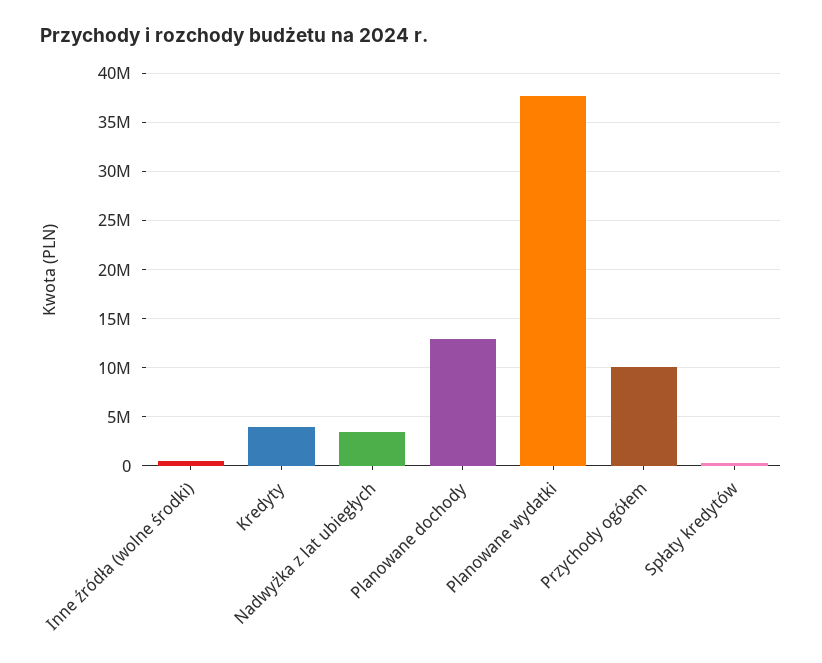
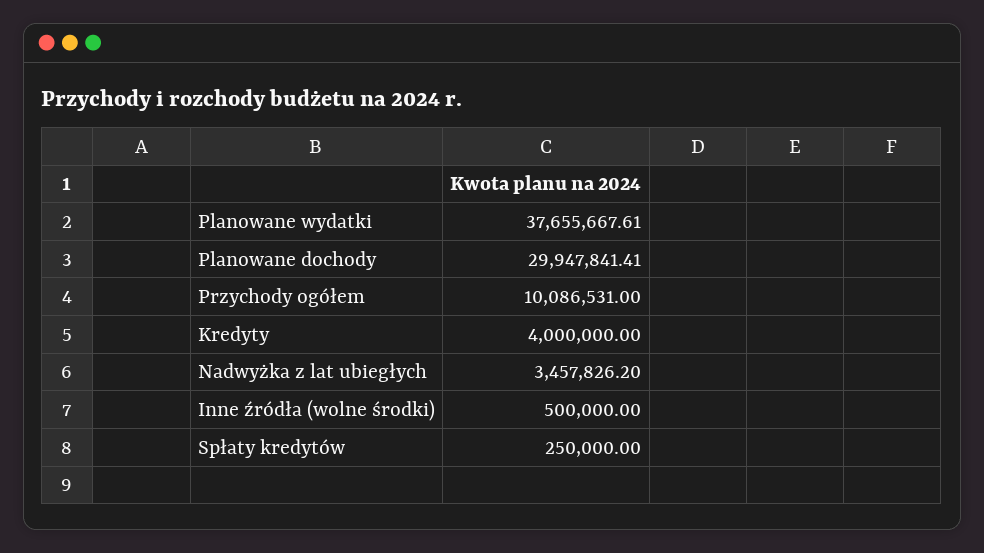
Planowane dochody: 13000000 -> 29947841.41

